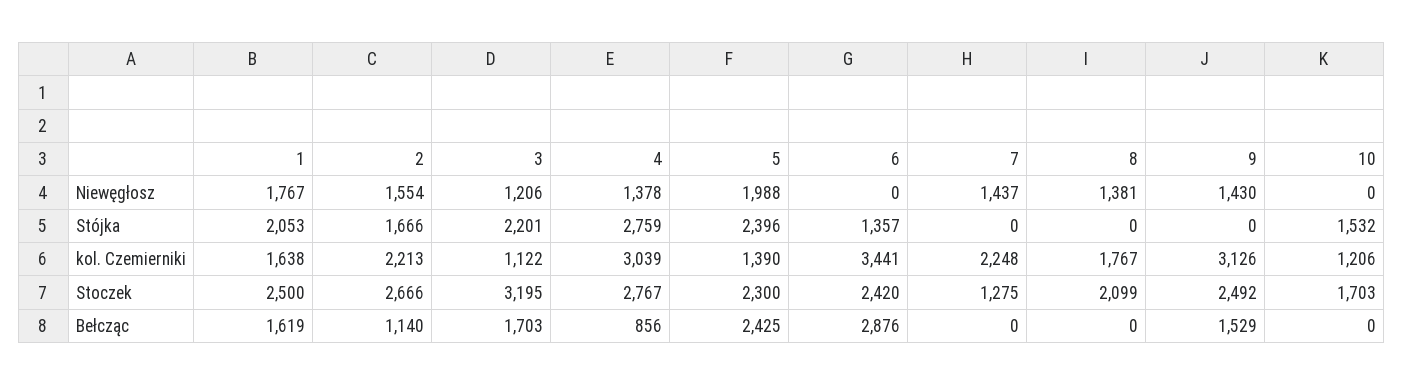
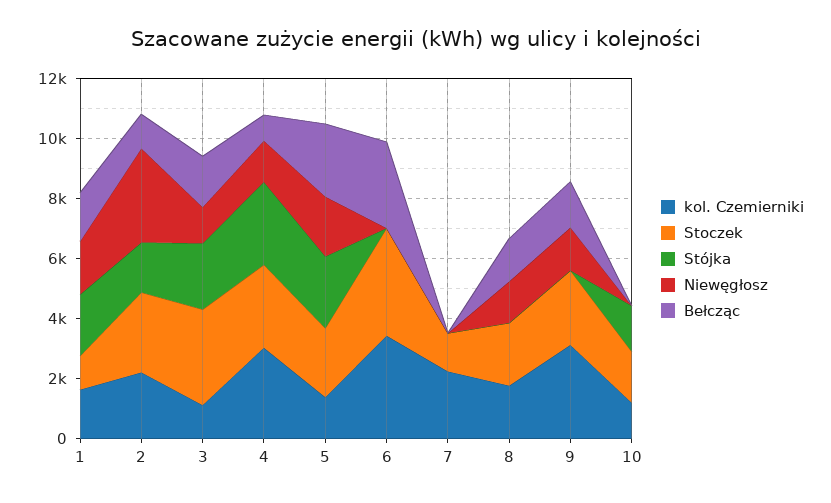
Niewęgłosz, 2: 1554 -> 3000
Niewęgłosz, 7: 1437 -> 0
Stójka, 6: 1357 -> 0
Stoczek, 1: 2500 -> 1000
Stoczek, 6: 2420 -> 3500
Bełcząc, 8: 0 -> 1500

